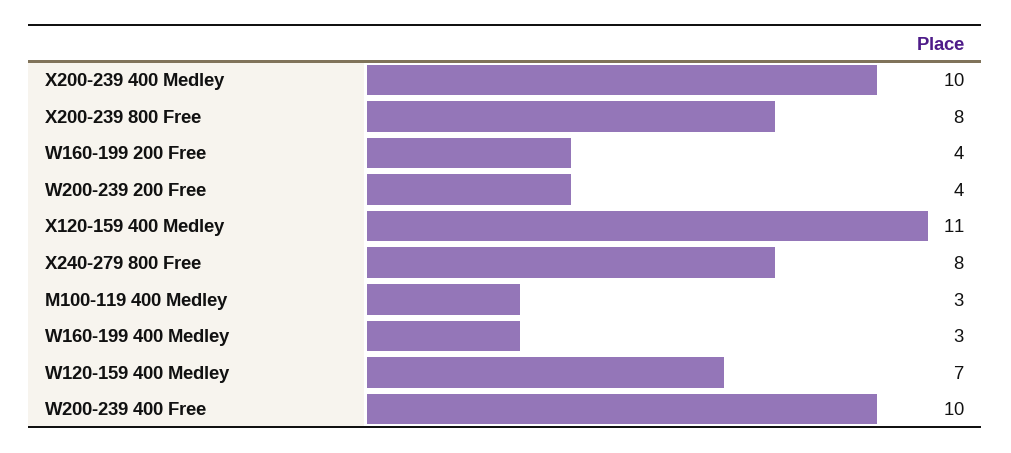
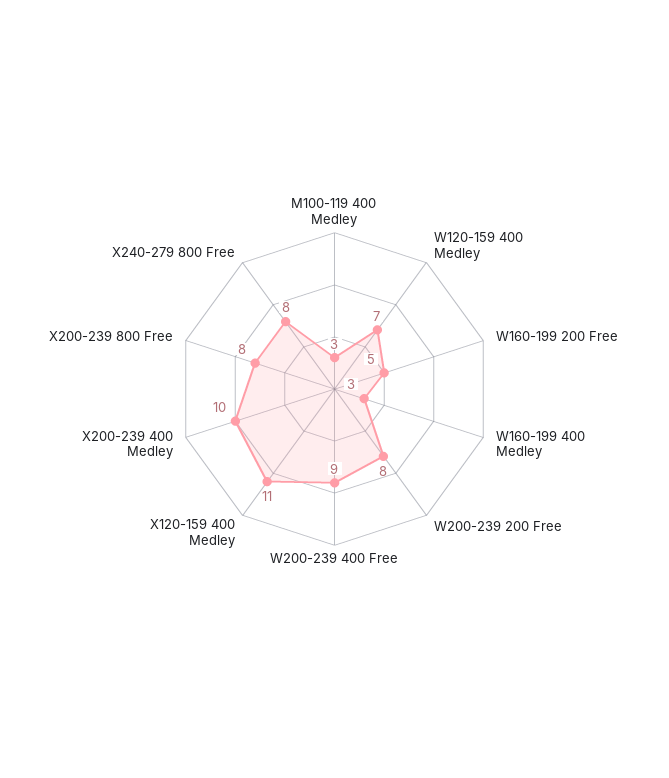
W160-199 200 Free: 4 -> 5
W200-239 200 Free: 4 -> 8
W200-239 400 Free: 10 -> 9

